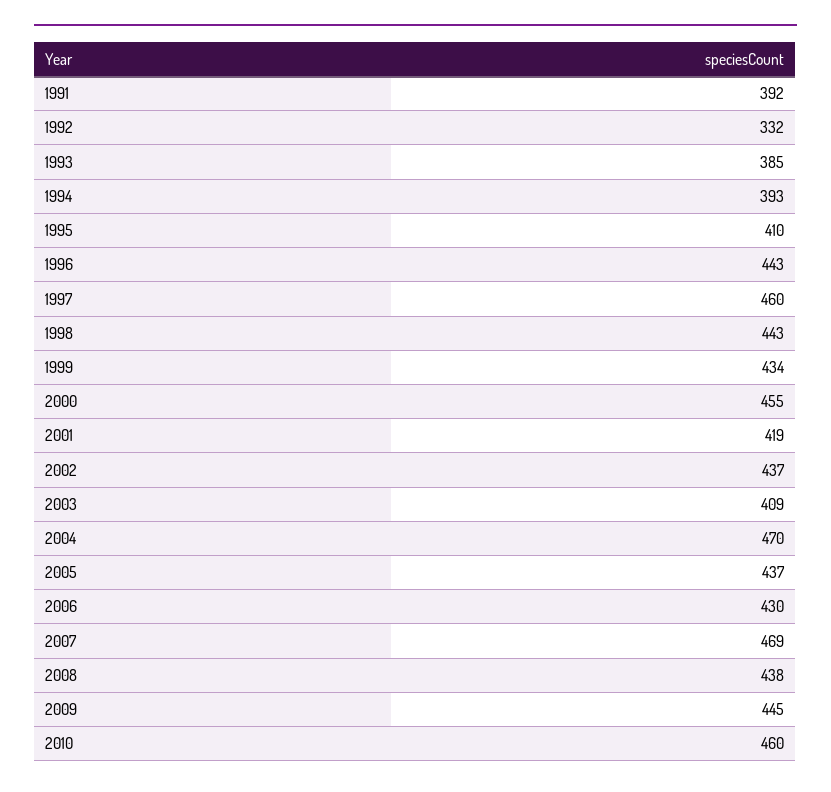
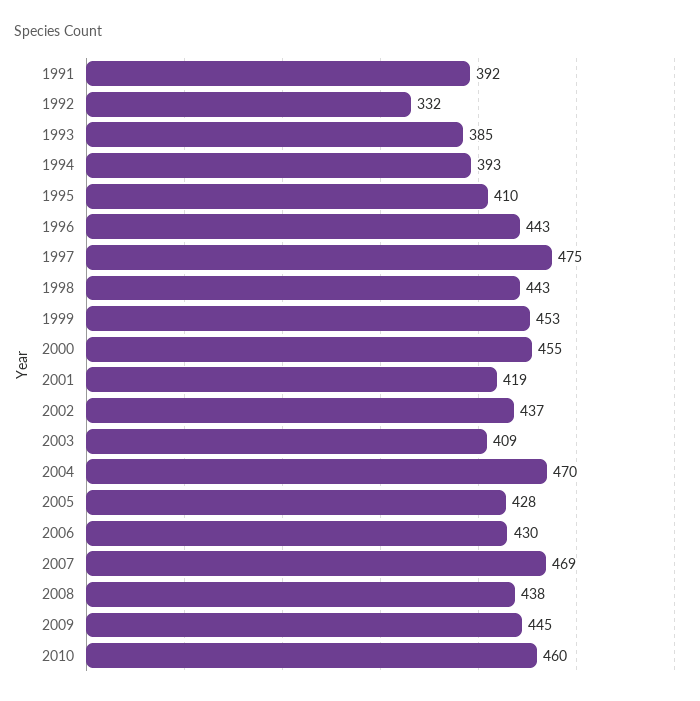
1997: 460 -> 475
1999: 434 -> 453
2005: 437 -> 428

